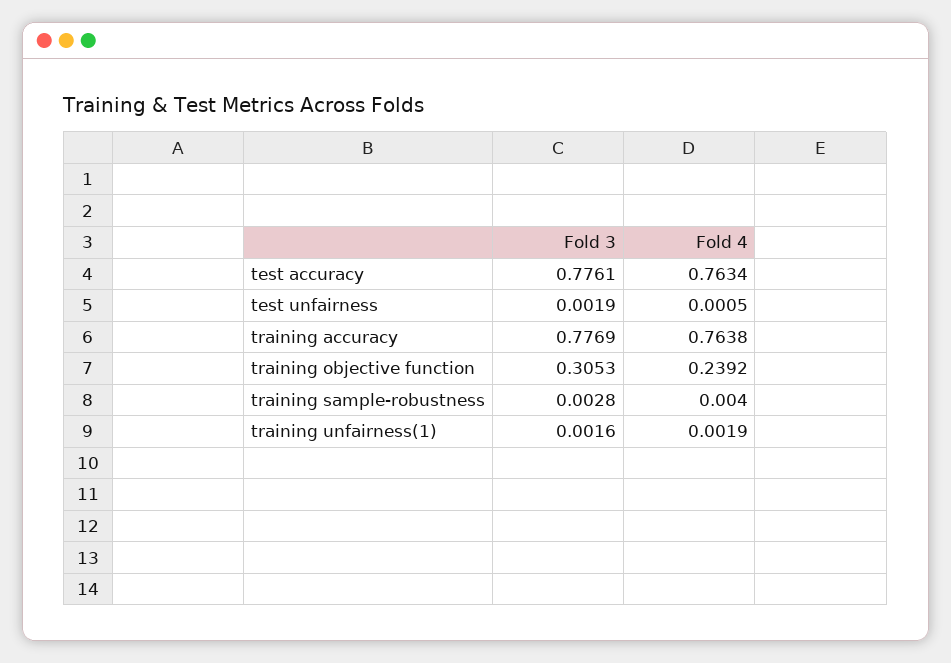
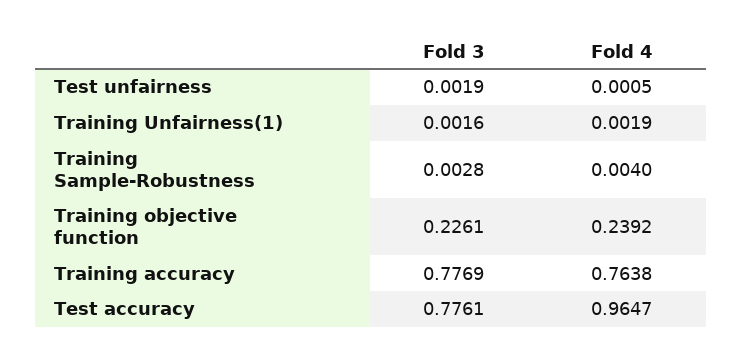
Fold 4, test accuracy: 0.7634 -> 0.9647
Fold 3, training objective function: 0.3053 -> 0.2261

